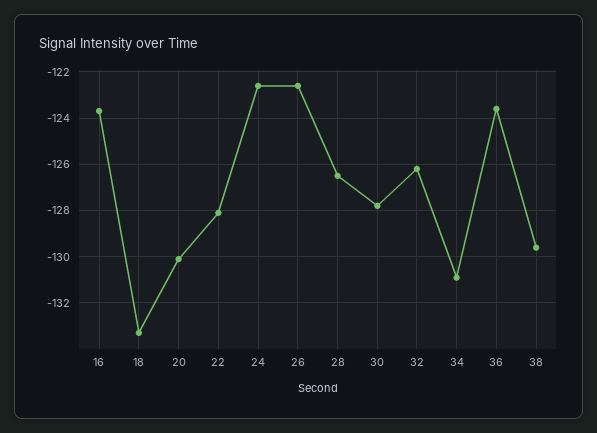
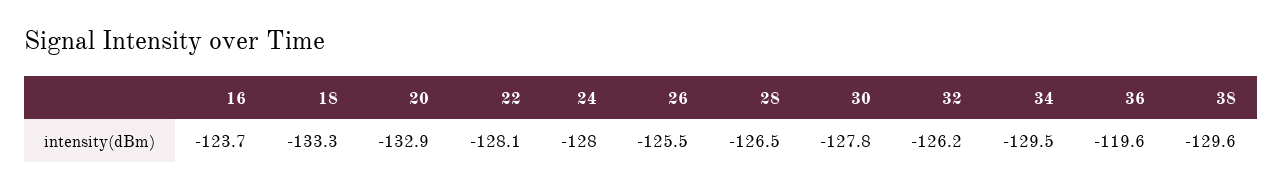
20: -130 -> -132.9
24: -122.5 -> -128
26: -122.5 -> -125.5
34: -131 -> -129.5
36: -123.5 -> -119.6

